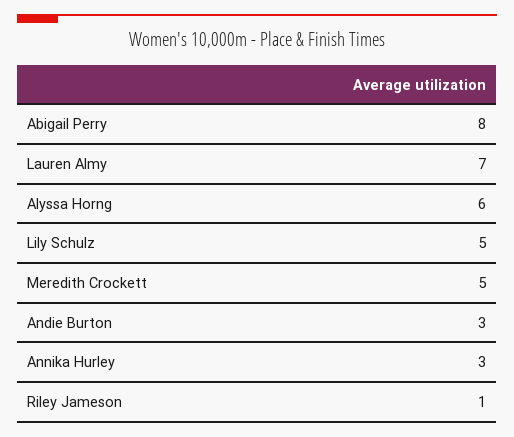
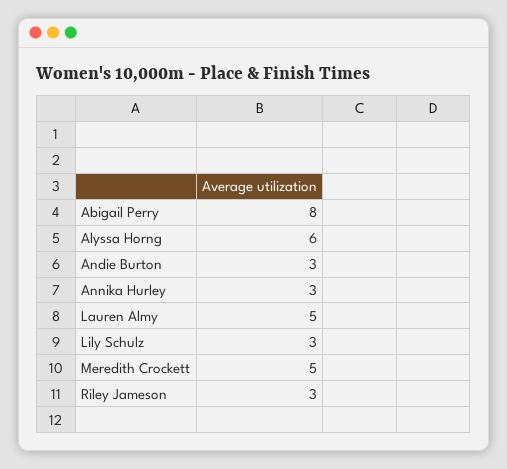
Lauren Almy: 7 -> 5
Lily Schulz: 5 -> 3
Riley Jameson: 1 -> 3

